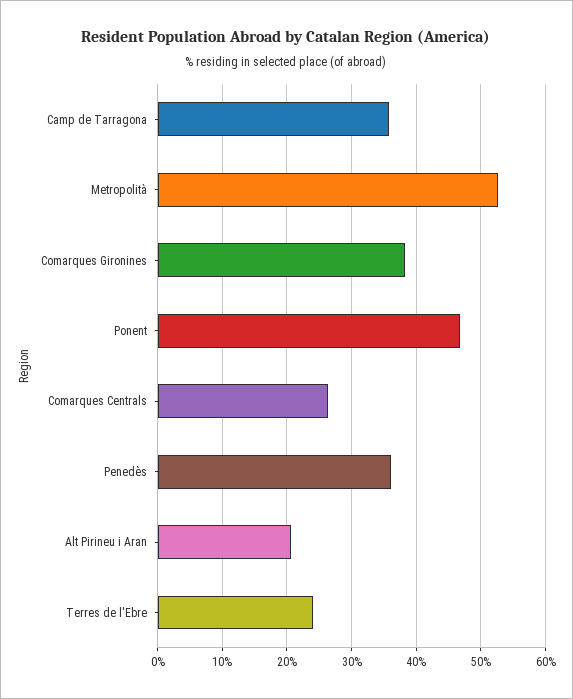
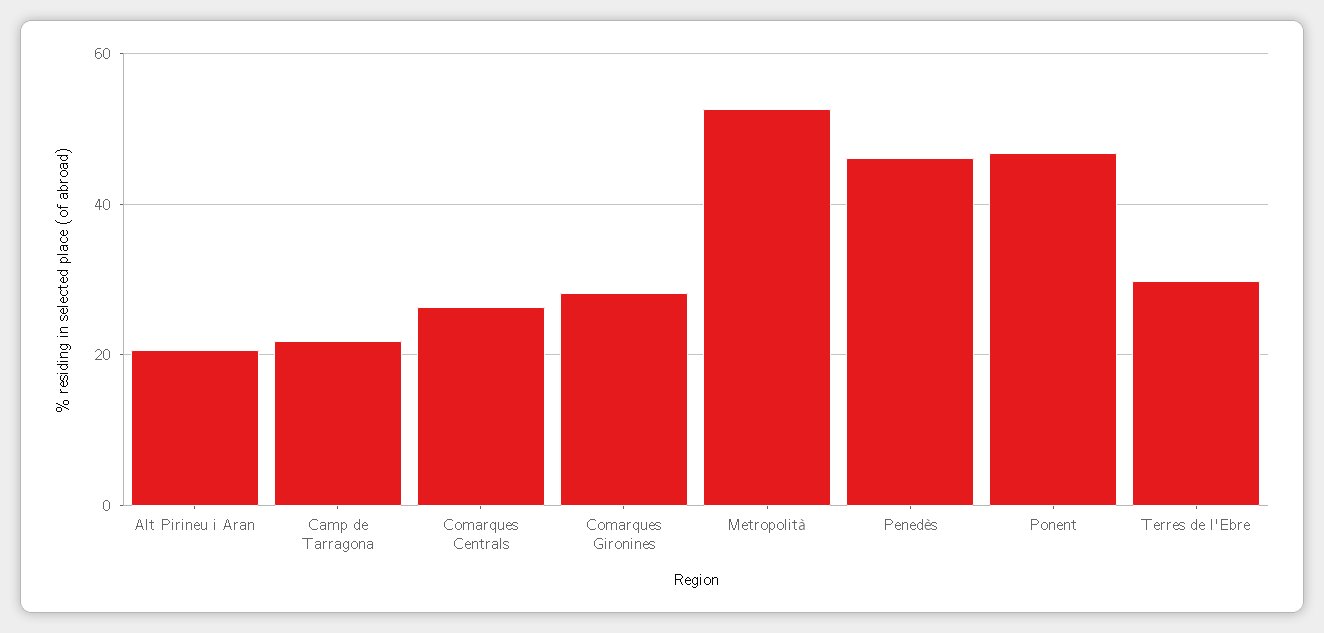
Camp de Tarragona: 36 -> 22
Comarques Gironines: 38 -> 28
Penedès: 36 -> 46
Terres de l'Ebre: 24 -> 30

